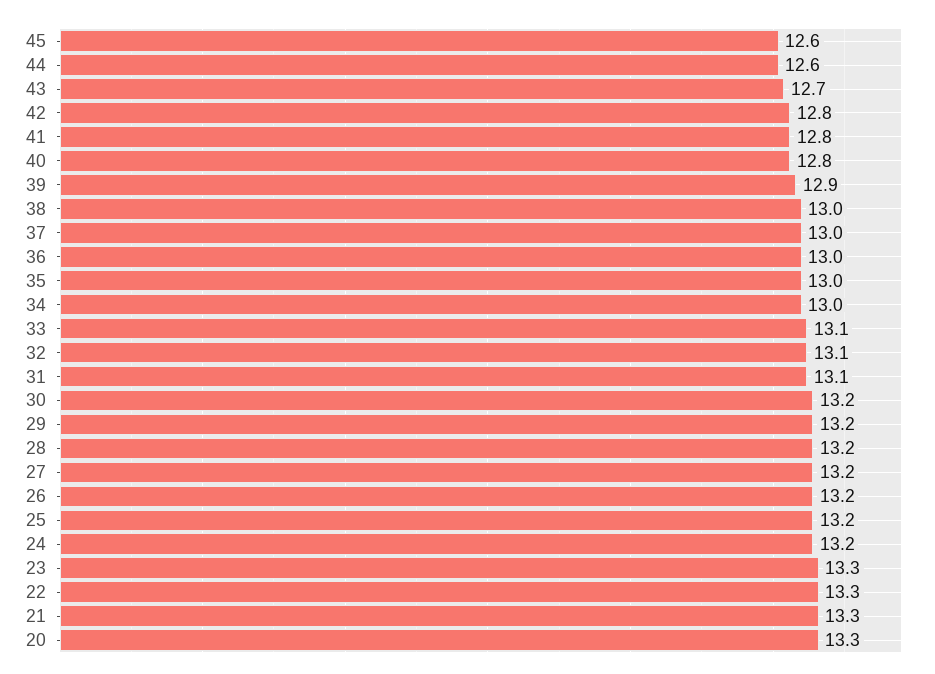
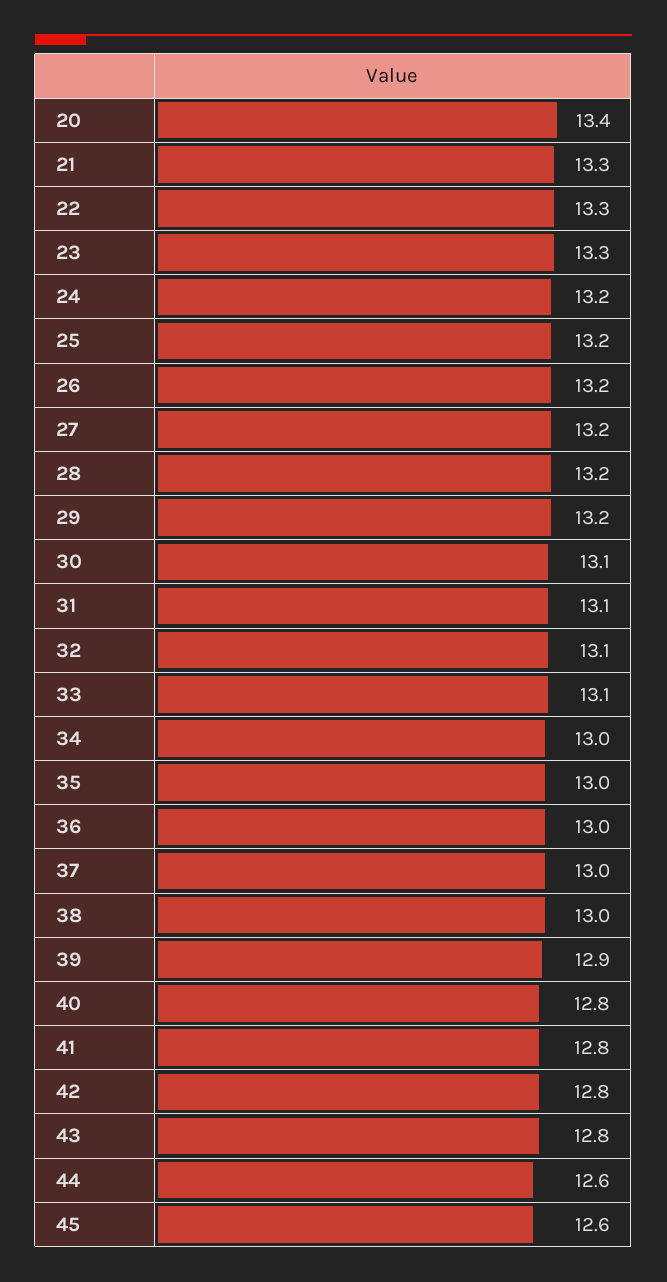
43: 12.7 -> 12.8
30: 13.2 -> 13.1
20: 13.3 -> 13.4

